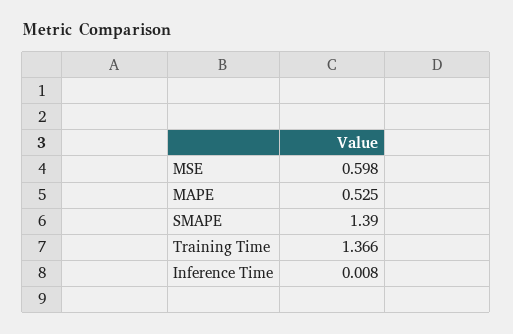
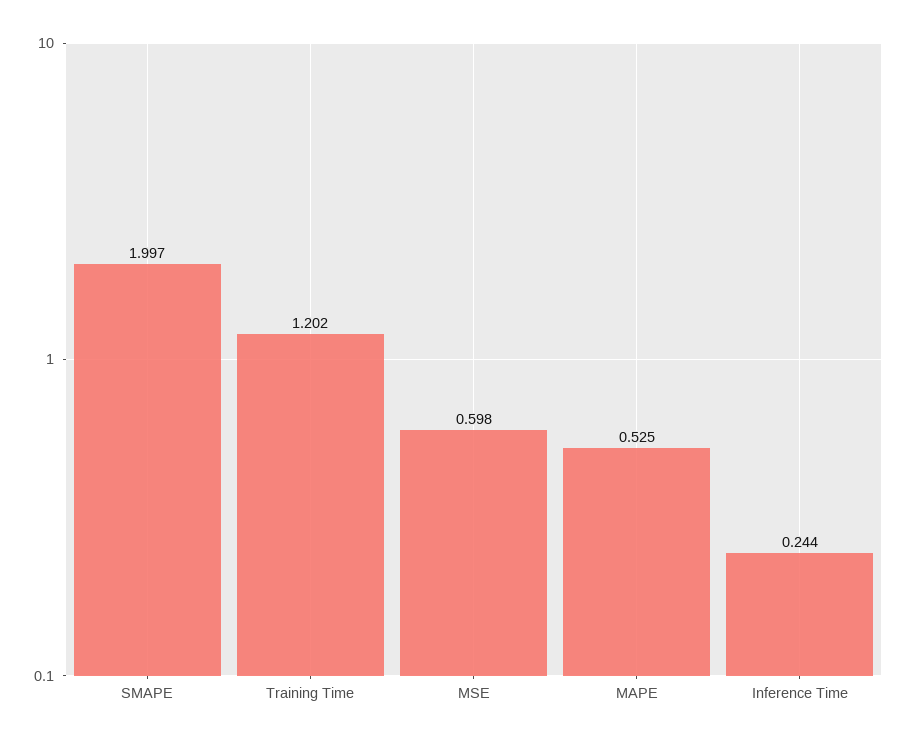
SMAPE: 1.39 -> 1.997
Training Time: 1.366 -> 1.202
Inference Time: 0.008 -> 0.244

